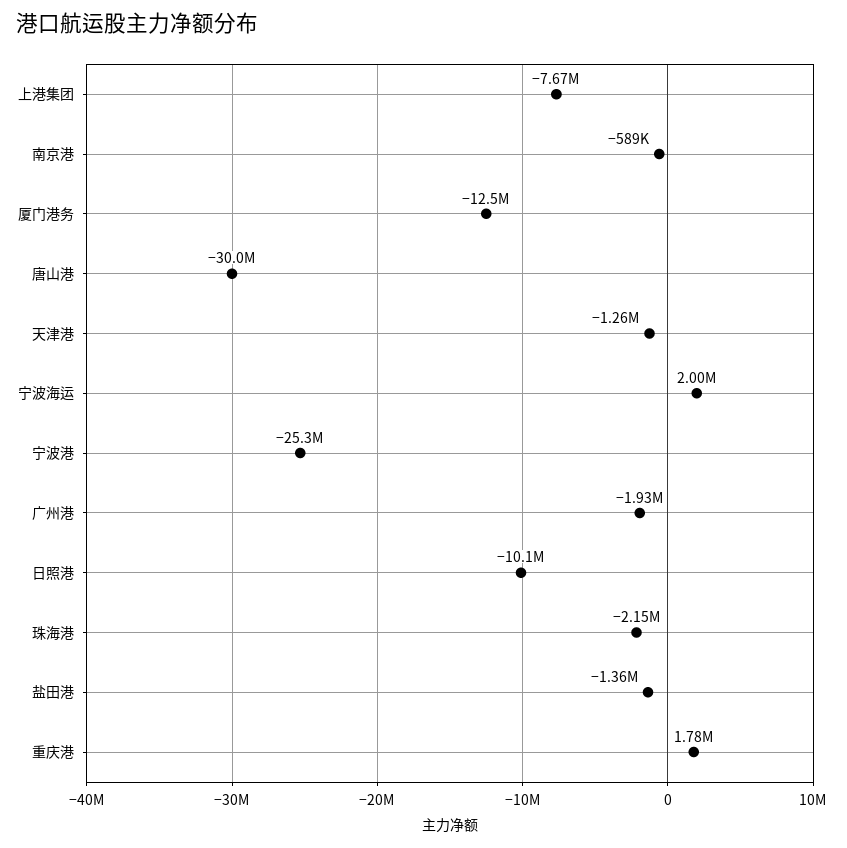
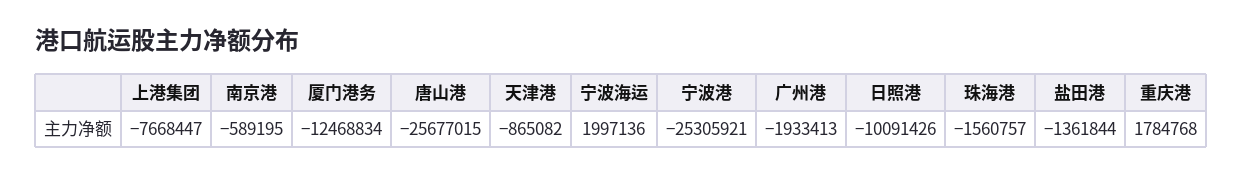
唐山港: -30000000 -> -25677015
天津港: -1260000 -> -865082
珠海港: -2150000 -> -1560757

